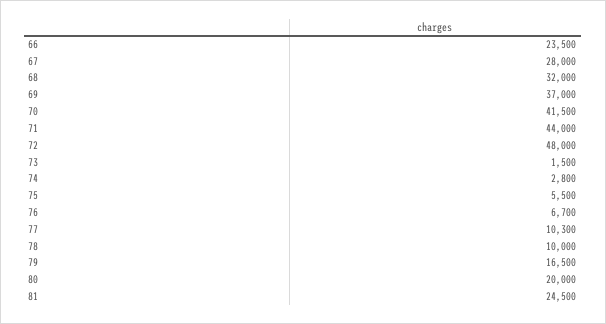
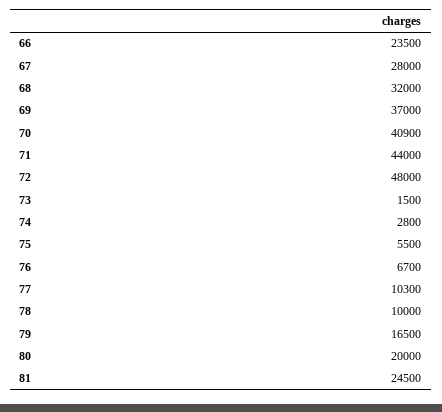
70: 41500 -> 40900

